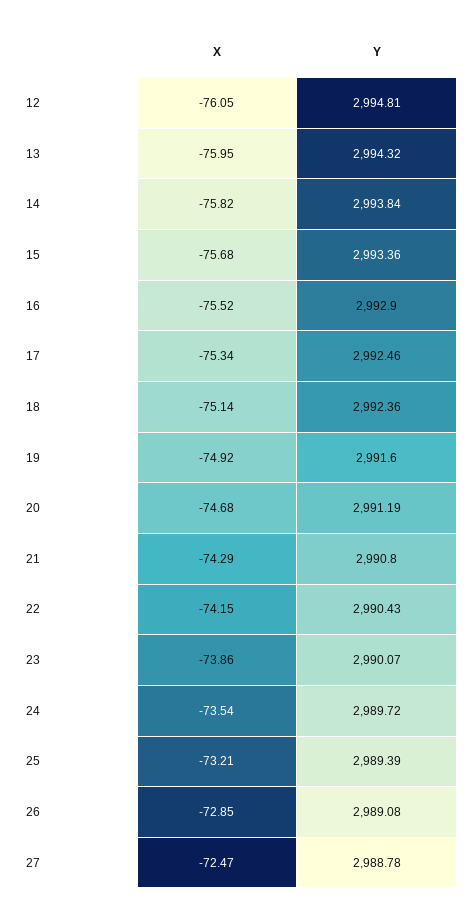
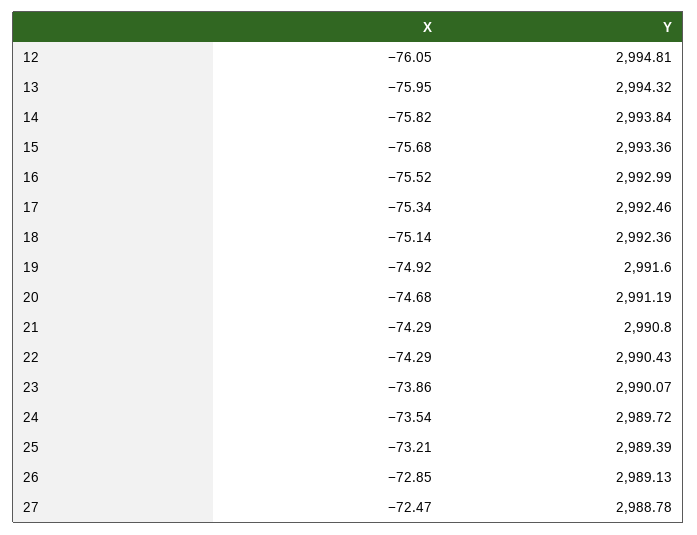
Y, 16: 2992.9 -> 2992.99
X, 22: -74.15 -> -74.29
Y, 26: 2989.08 -> 2989.13

